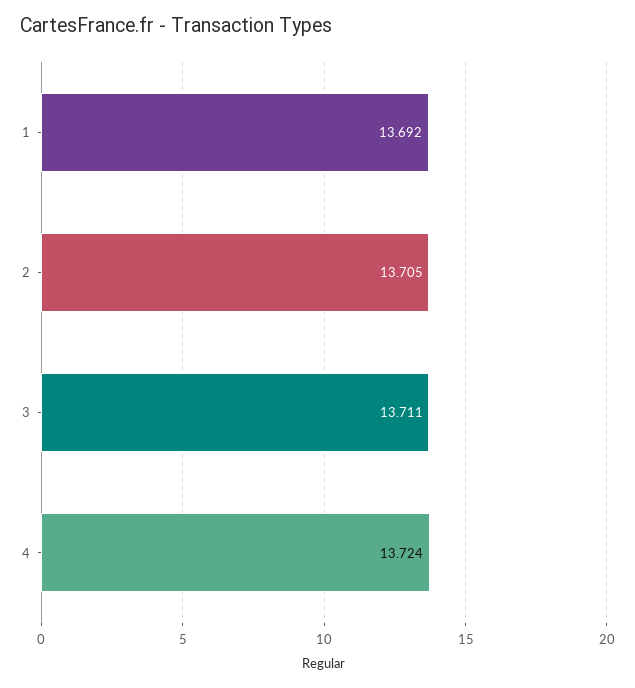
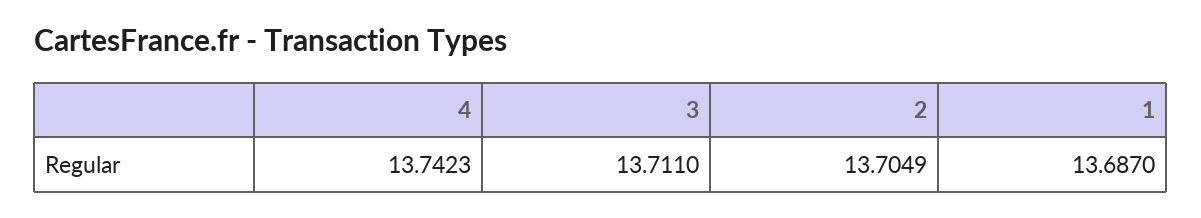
1: 13.692 -> 13.687
4: 13.724 -> 13.7423

